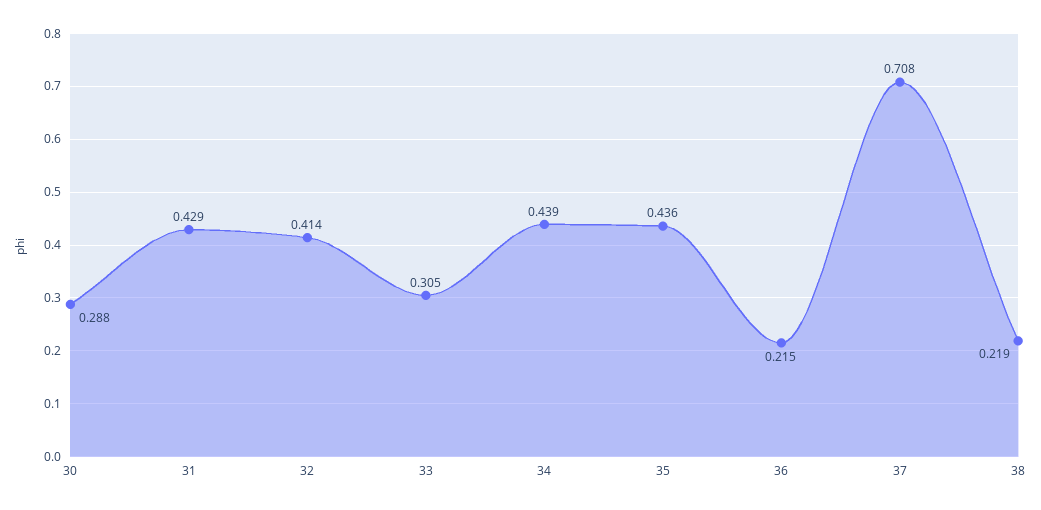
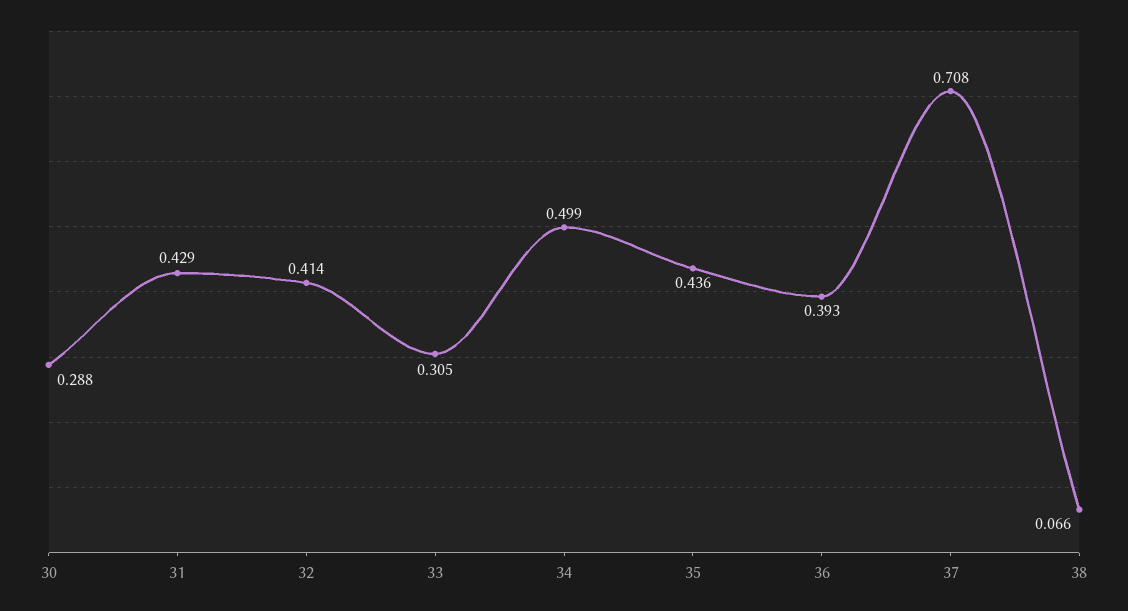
34: 0.439 -> 0.499
36: 0.215 -> 0.393
38: 0.219 -> 0.066

